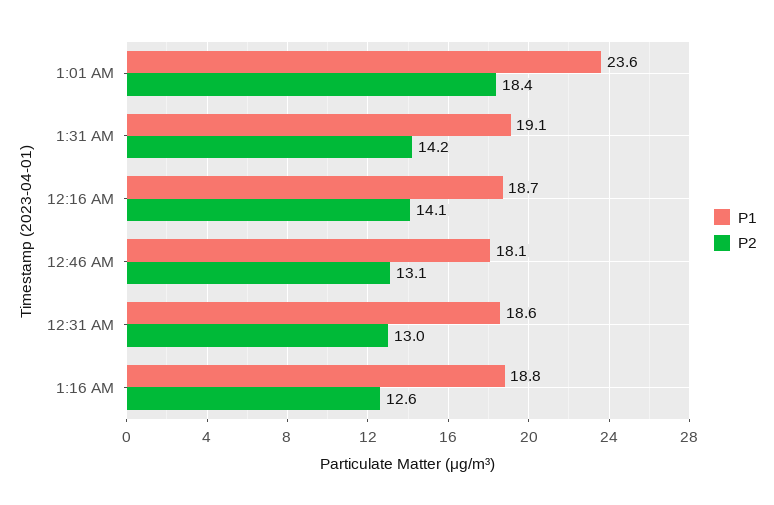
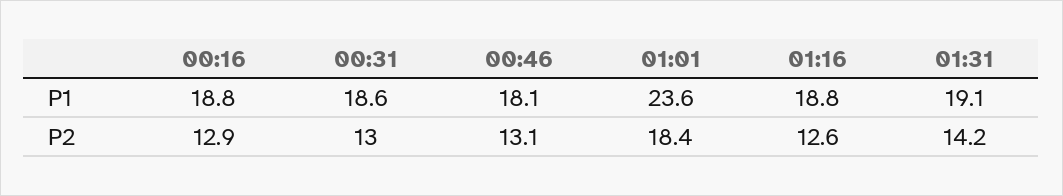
P1, 12:16 AM: 18.7 -> 18.8
P2, 12:16 AM: 14.1 -> 12.9

